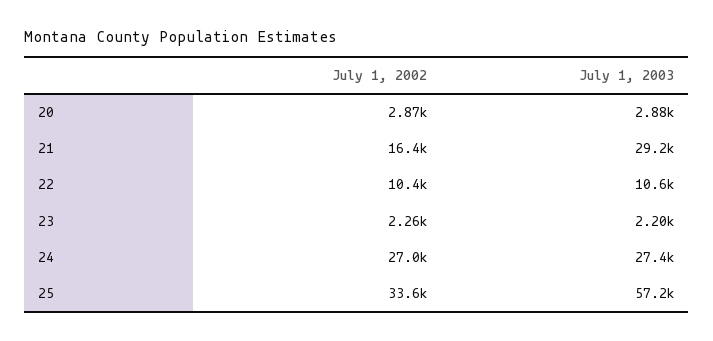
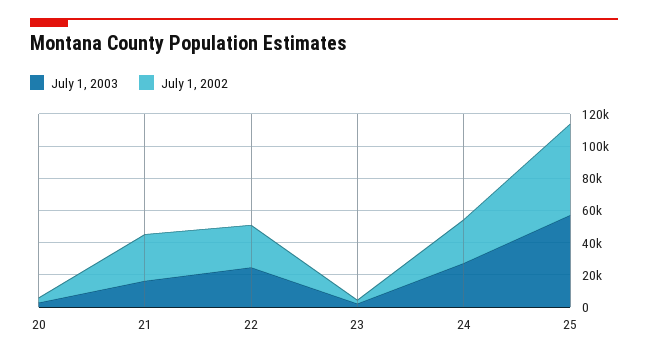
July 1, 2002, 21: 16400 -> 30000
July 1, 2003, 21: 29200 -> 15000
July 1, 2002, 22: 10400 -> 25000
July 1, 2003, 22: 10600 -> 25000
July 1, 2002, 25: 33600 -> 55000

